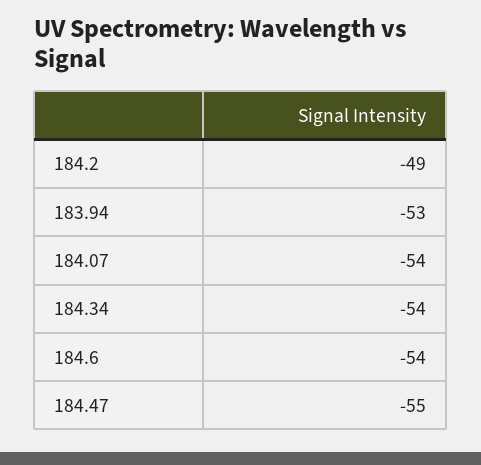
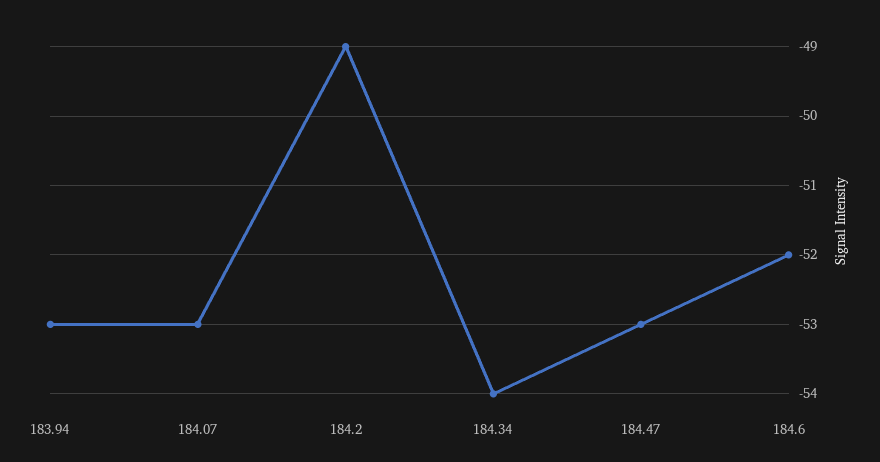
184.07: -54 -> -53
184.6: -54 -> -52
184.47: -55 -> -53

